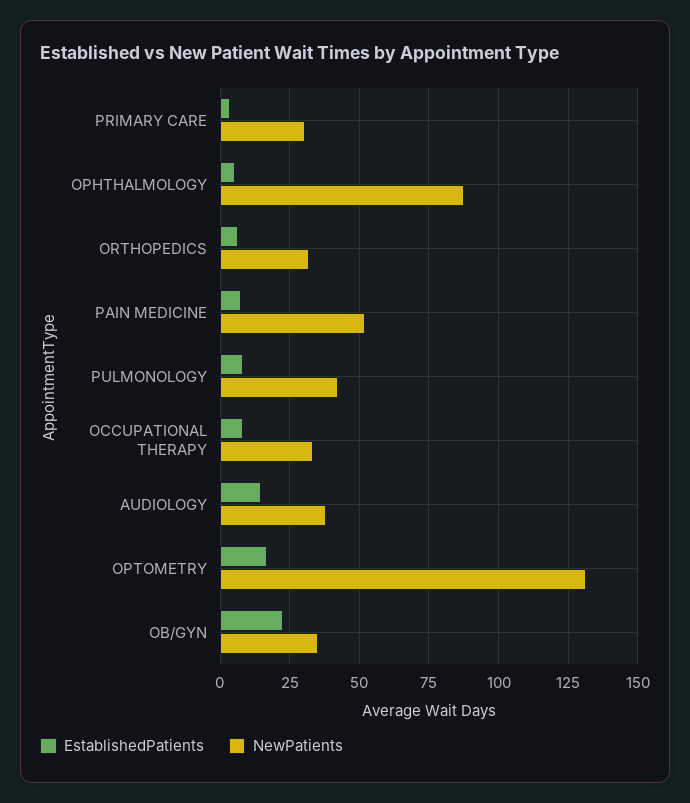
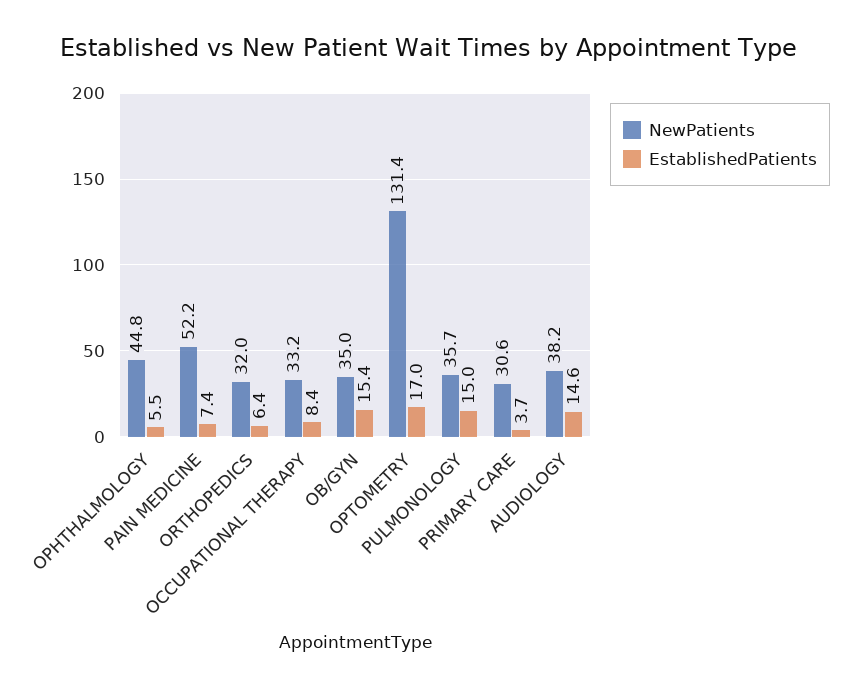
NewPatients, OPHTHALMOLOGY: 87.5 -> 44.8
EstablishedPatients, PULMONOLOGY: 7.5 -> 15
NewPatients, PULMONOLOGY: 42.5 -> 35.7
EstablishedPatients, OB/GYN: 22.5 -> 15.4

